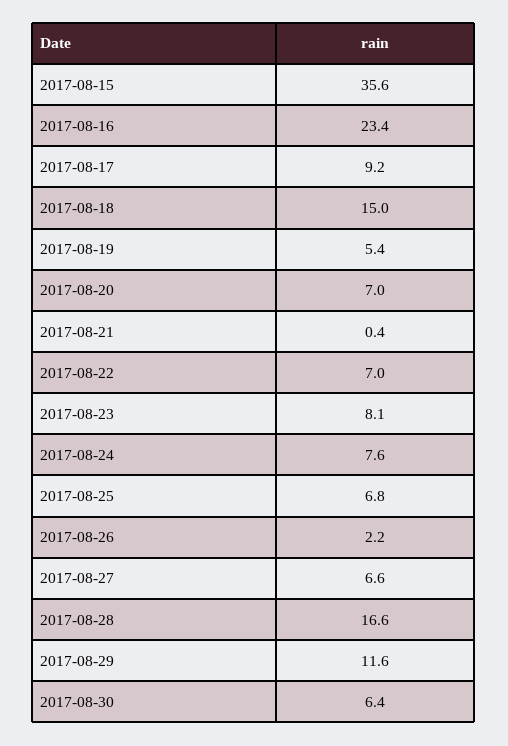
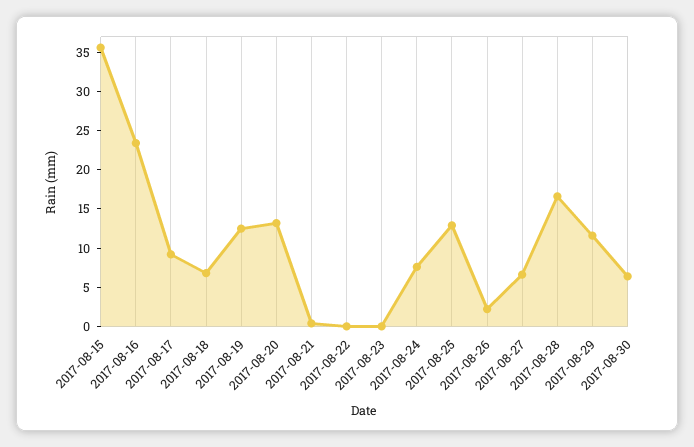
2017-08-18: 15 -> 7.5
2017-08-19: 5.4 -> 12.5
2017-08-20: 7 -> 12.5
2017-08-22: 7 -> 0
2017-08-23: 8.1 -> 0
2017-08-25: 6.8 -> 12.5

